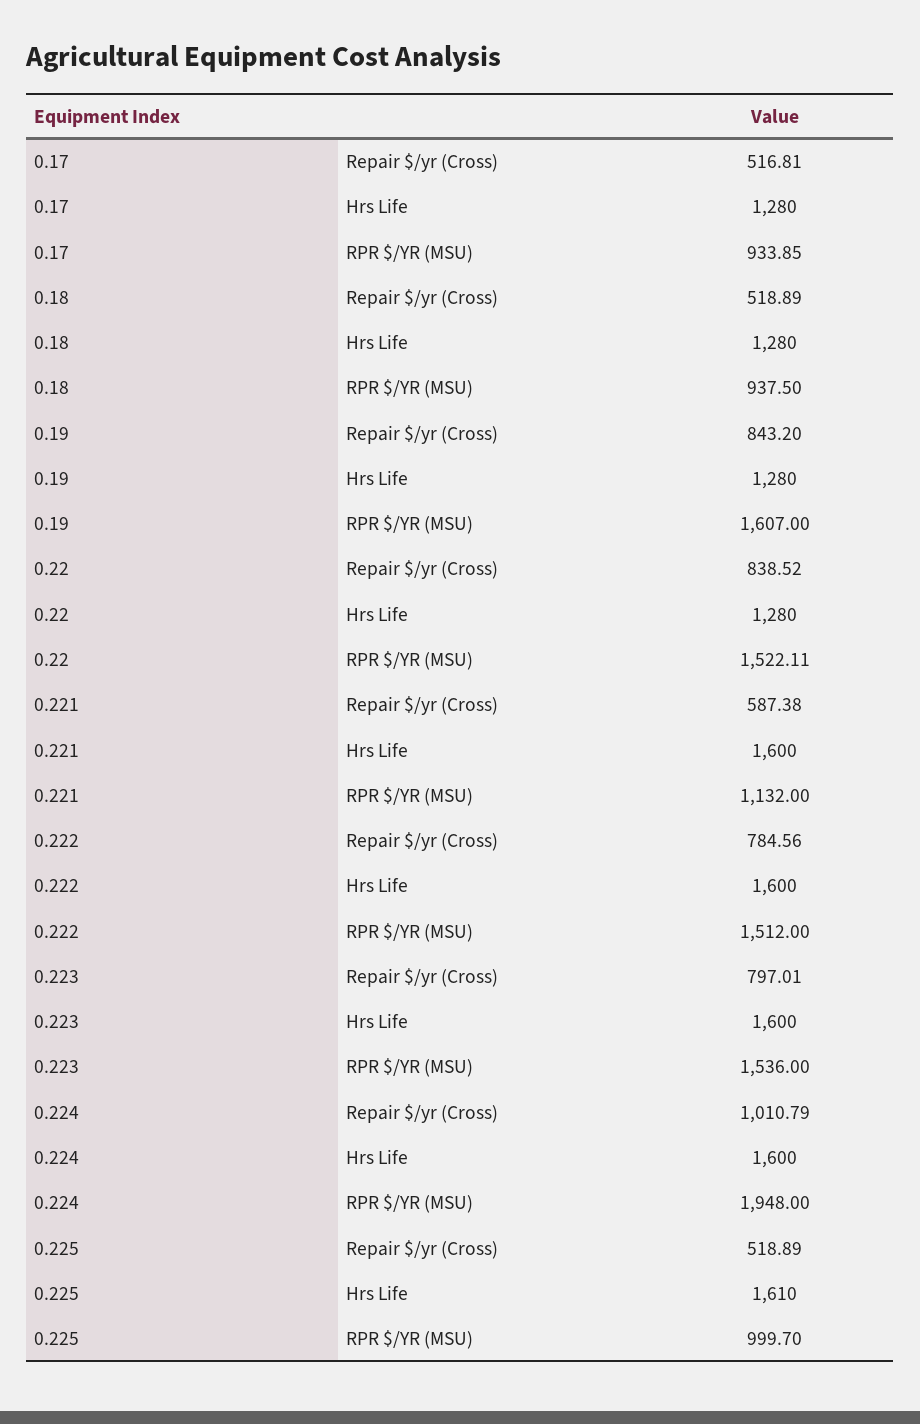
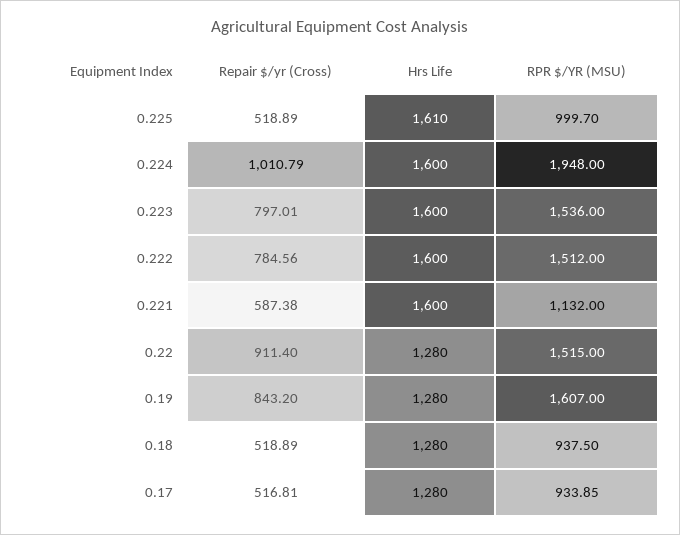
0.22, Repair $/yr (Cross): 838.52 -> 911.4
0.22, RPR $/YR (MSU): 1522.11 -> 1515

